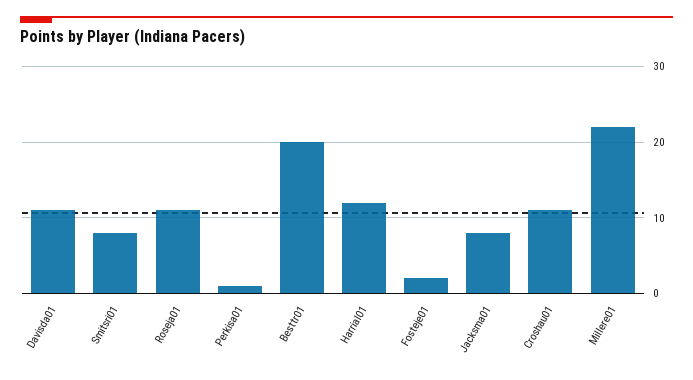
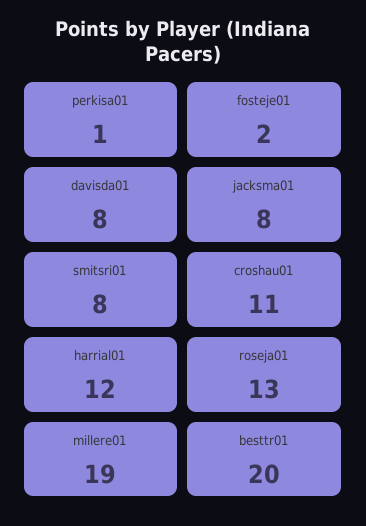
Davisda01: 11 -> 8
Roseja01: 11 -> 13
Millere01: 22 -> 19

